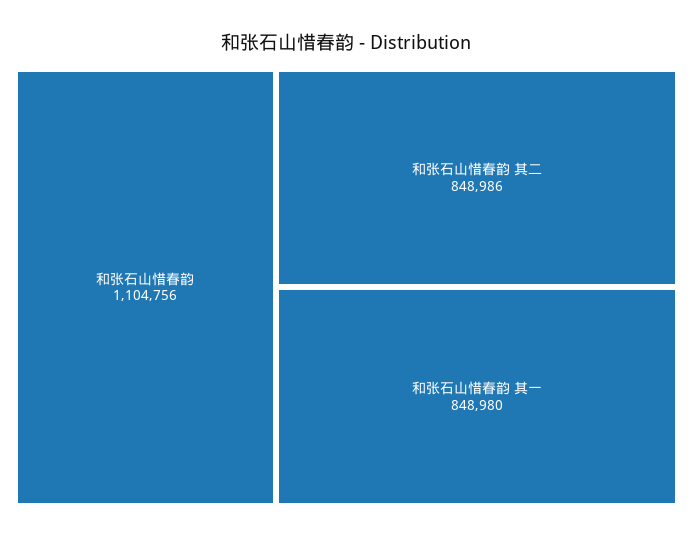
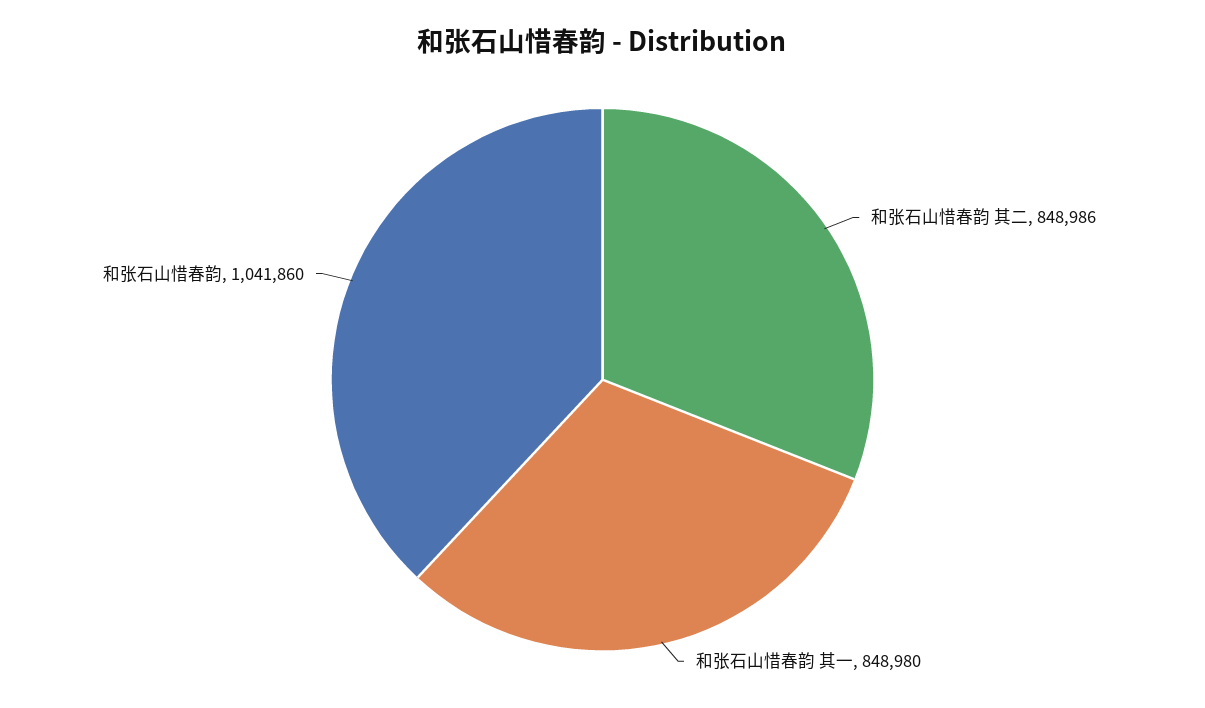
和张石山惜春韵: 1104756 -> 1041860

